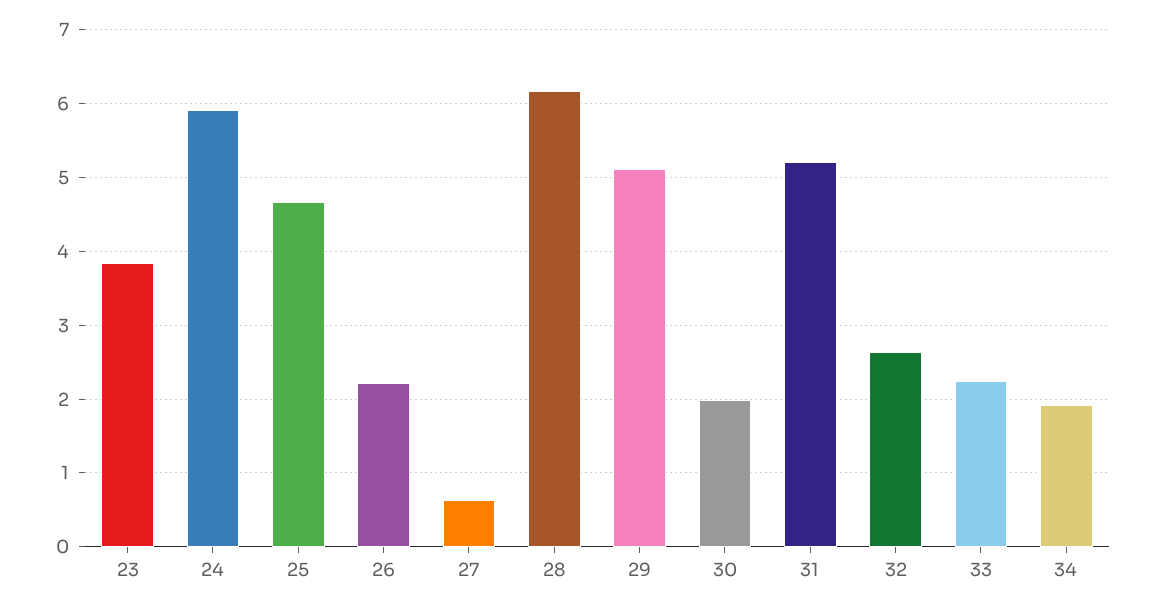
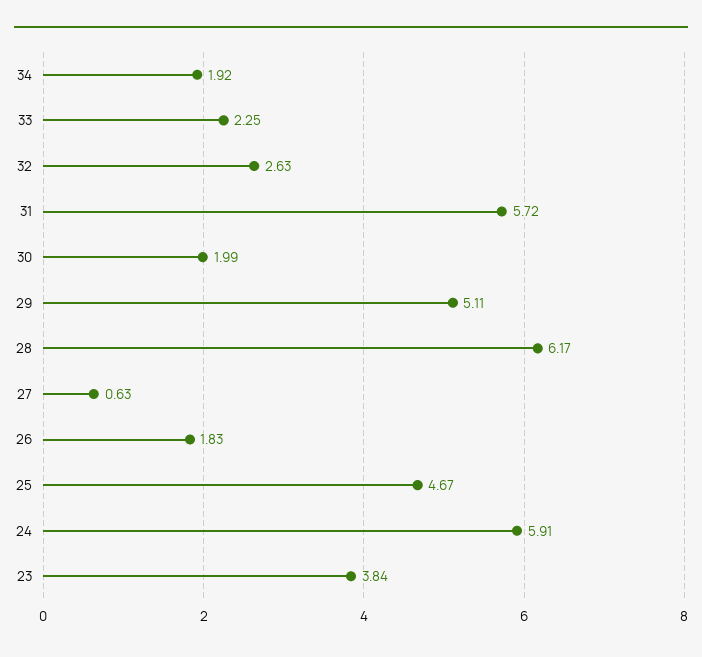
26: 2.2 -> 1.83
31: 5.2 -> 5.72

